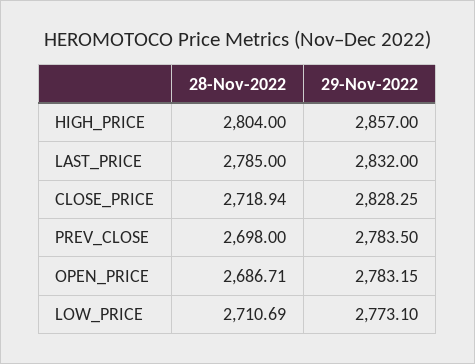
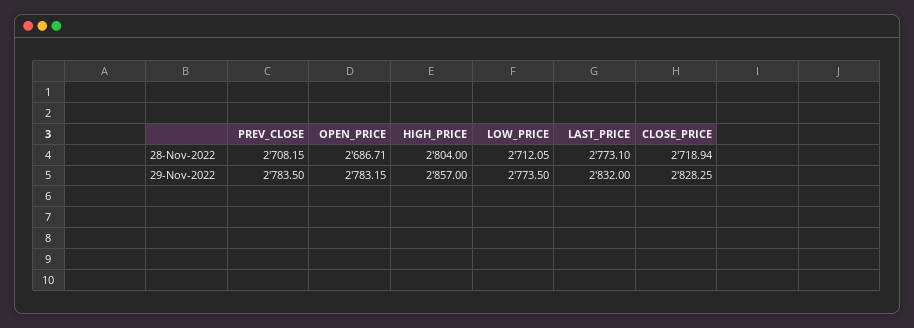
28-Nov-2022, LAST_PRICE: 2785 -> 2773.1
28-Nov-2022, PREV_CLOSE: 2698 -> 2708.15
28-Nov-2022, LOW_PRICE: 2710.69 -> 2712.05
29-Nov-2022, LOW_PRICE: 2773.1 -> 2773.5

